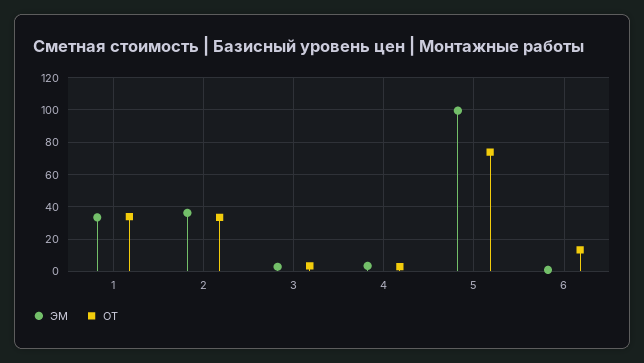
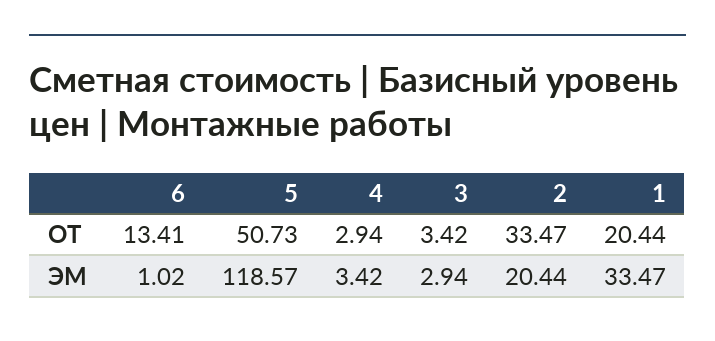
ОТ, 1: 35 -> 20.44
ЭМ, 2: 35 -> 20.44
ЭМ, 5: 100 -> 118.57
ОТ, 5: 75 -> 50.73

